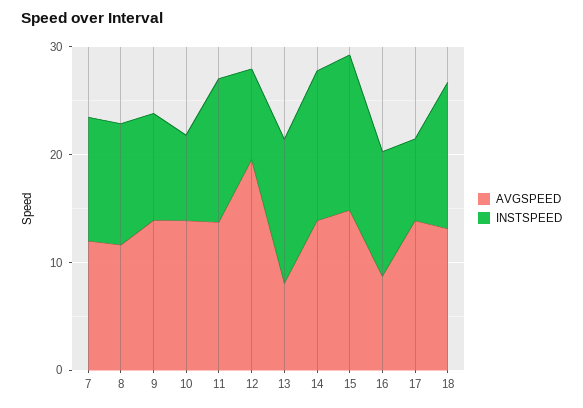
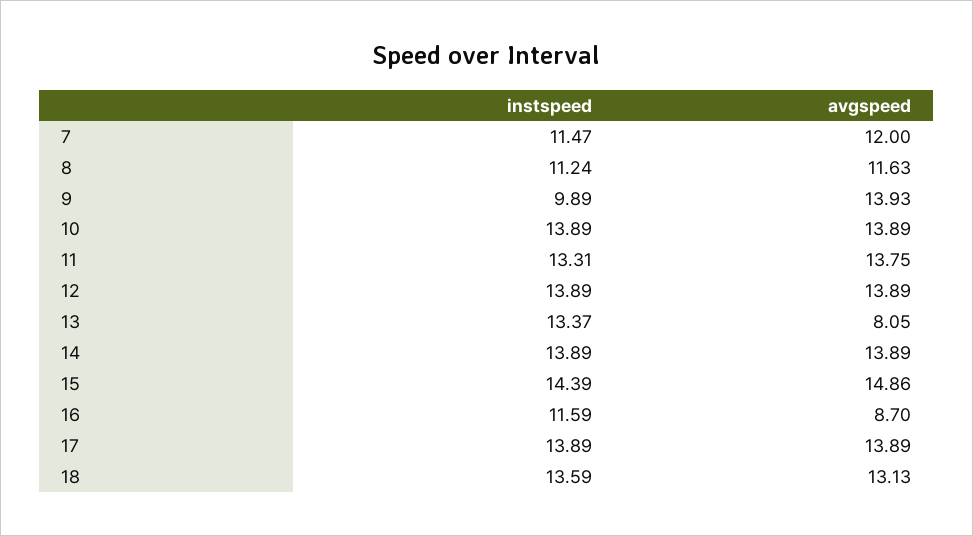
INSTSPEED, 10: 8 -> 13.89
AVGSPEED, 12: 20 -> 13.89
INSTSPEED, 12: 8 -> 13.89
INSTSPEED, 17: 8 -> 13.89

